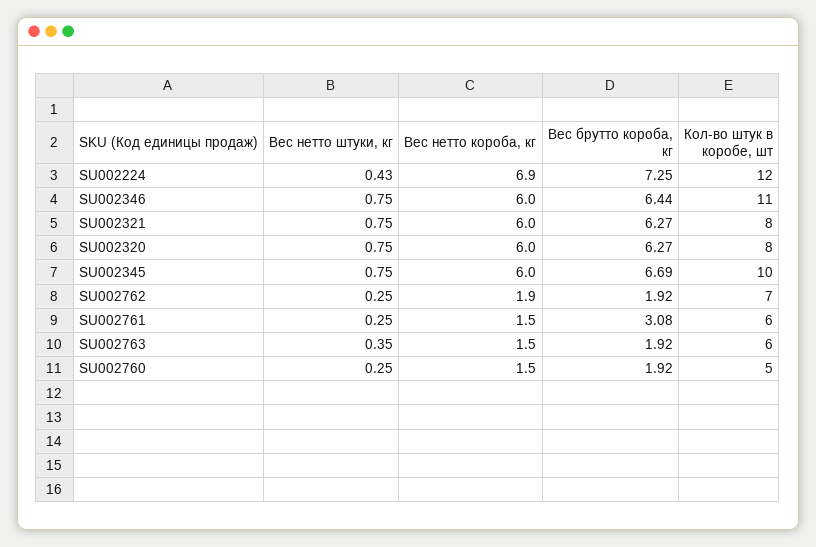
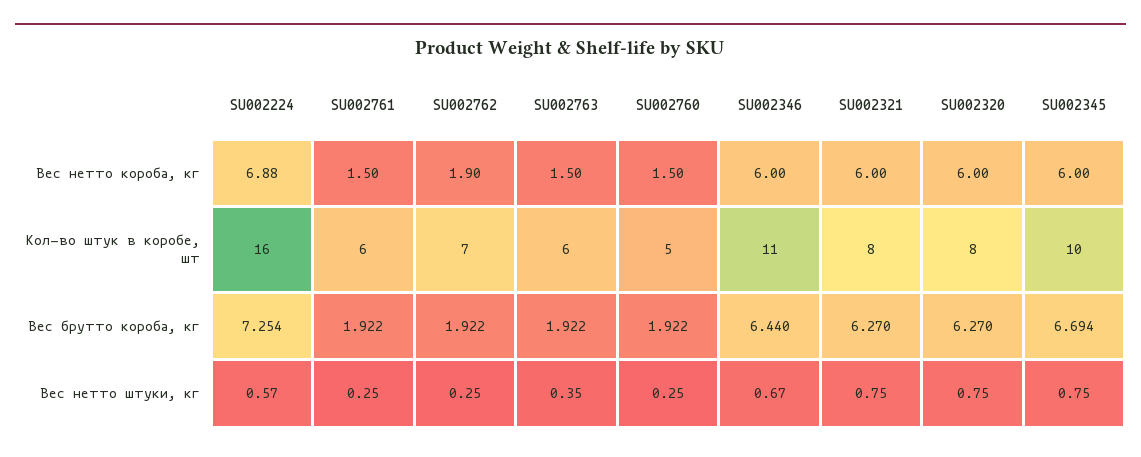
Вес нетто штуки, кг, SU002224: 0.43 -> 0.57
Кол-во штук в коробе, шт, SU002224: 12 -> 16
Вес нетто штуки, кг, SU002346: 0.75 -> 0.67
Вес брутто короба, кг, SU002761: 3.08 -> 1.922

